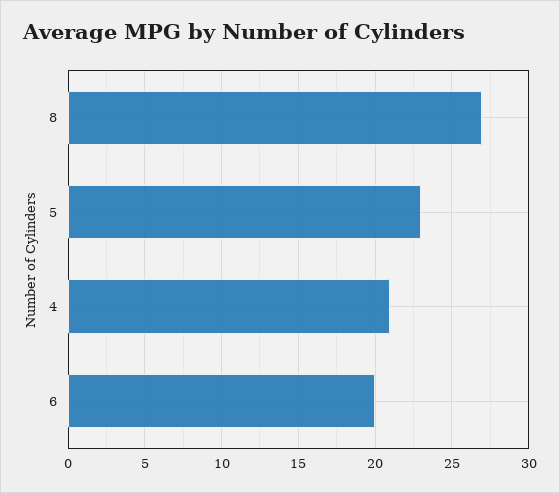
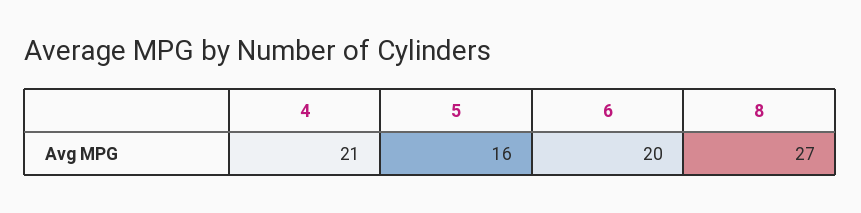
5: 23 -> 16

